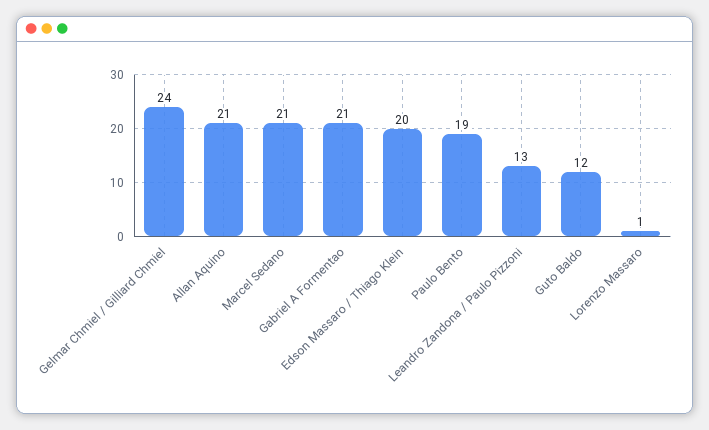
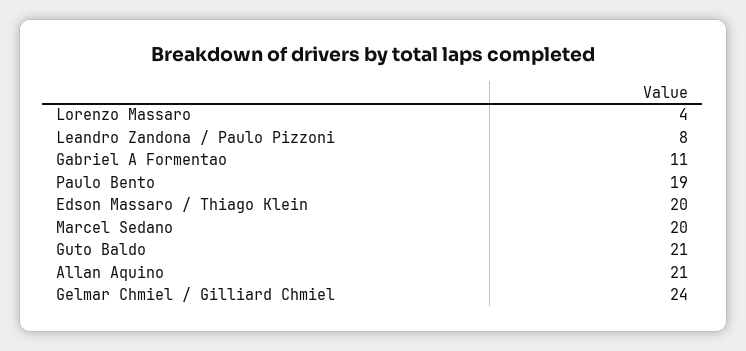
Marcel Sedano: 21 -> 20
Gabriel A Formentao: 21 -> 11
Leandro Zandona / Paulo Pizzoni: 13 -> 8
Guto Baldo: 12 -> 21
Lorenzo Massaro: 1 -> 4

